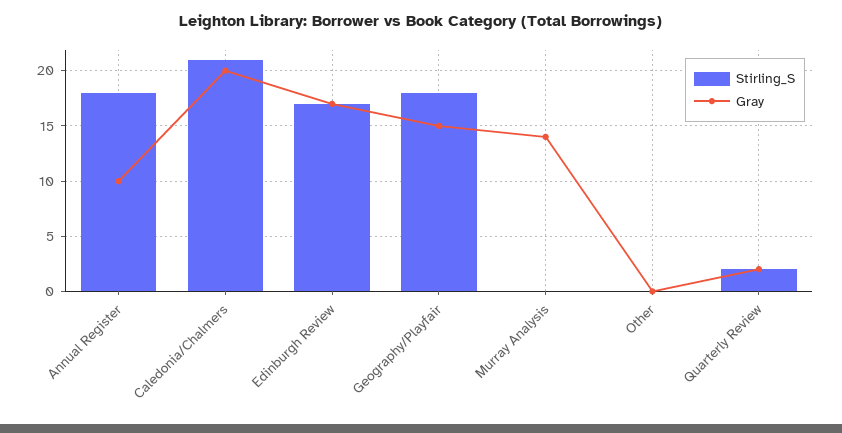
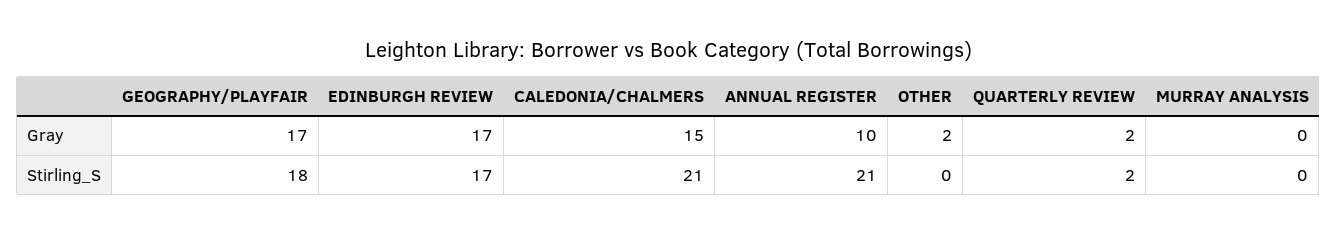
Stirling_S, Annual Register: 18 -> 21
Gray, Caledonia/Chalmers: 20 -> 15
Gray, Geography/Playfair: 15 -> 17
Gray, Murray Analysis: 14 -> 0
Gray, Other: 0 -> 2

